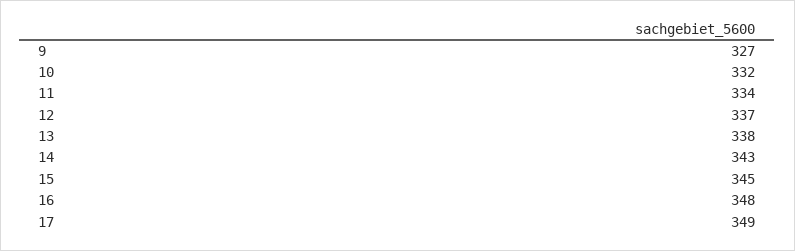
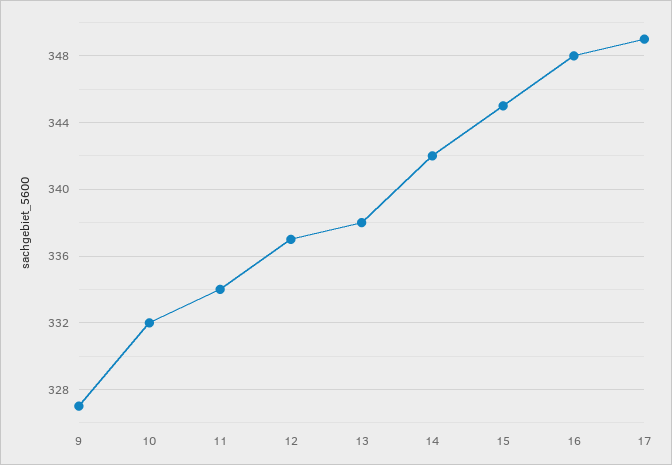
14: 343 -> 342

